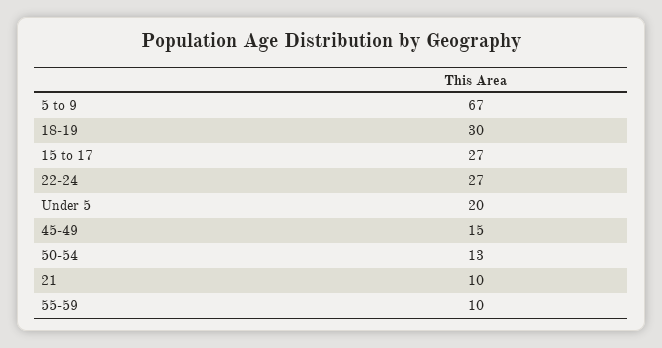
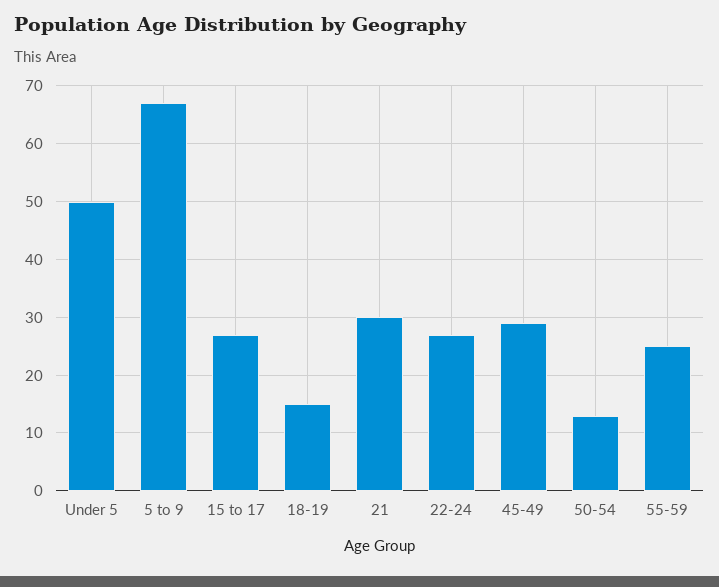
18-19: 30 -> 15
Under 5: 20 -> 50
45-49: 15 -> 30
21: 10 -> 30
55-59: 10 -> 25

